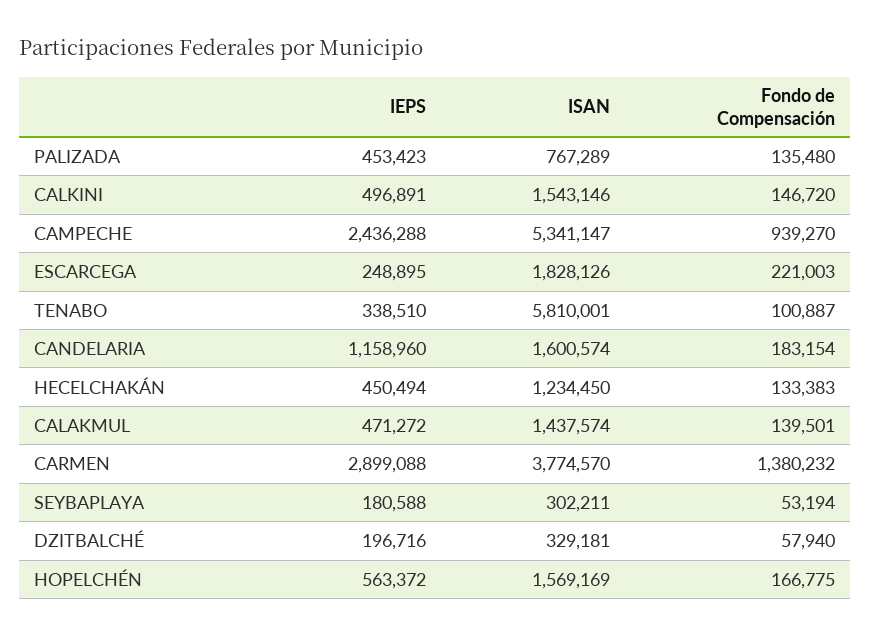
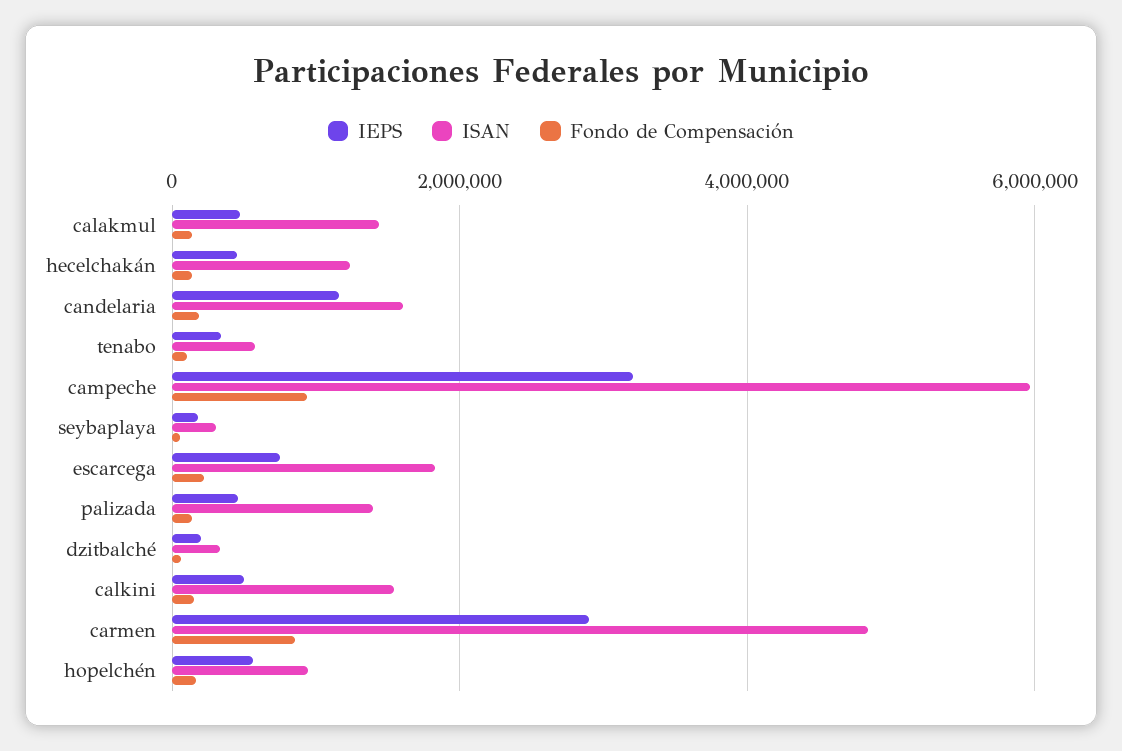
ISAN, PALIZADA: 767289 -> 1400000
IEPS, CAMPECHE: 2436288 -> 3200000
ISAN, CAMPECHE: 5341147 -> 6000000
IEPS, ESCARCEGA: 248895 -> 800000
ISAN, TENABO: 5810001 -> 600000
ISAN, CARMEN: 3774570 -> 4800000
Fondo de Compensación, CARMEN: 1380232 -> 800000
ISAN, HOPELCHÉN: 1569169 -> 1000000

